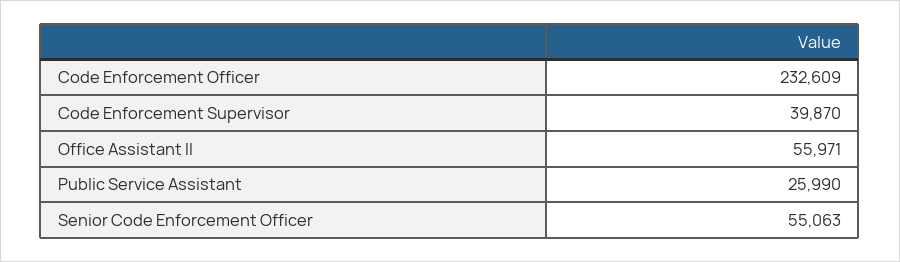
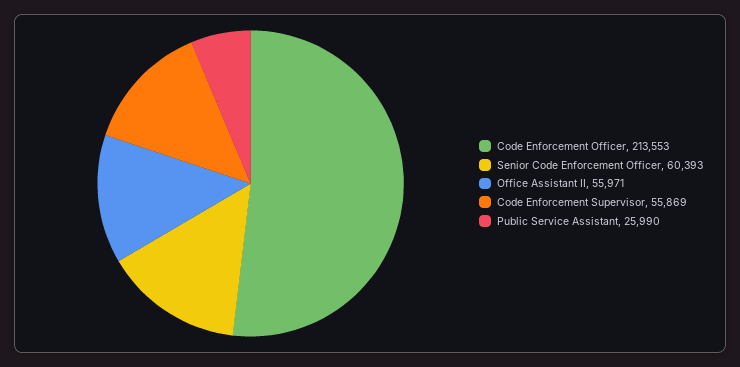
Code Enforcement Officer: 232609 -> 213553
Code Enforcement Supervisor: 39870 -> 55869
Senior Code Enforcement Officer: 55063 -> 60393

